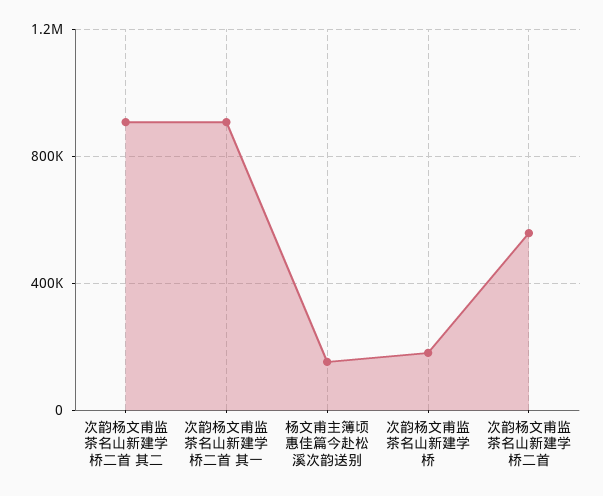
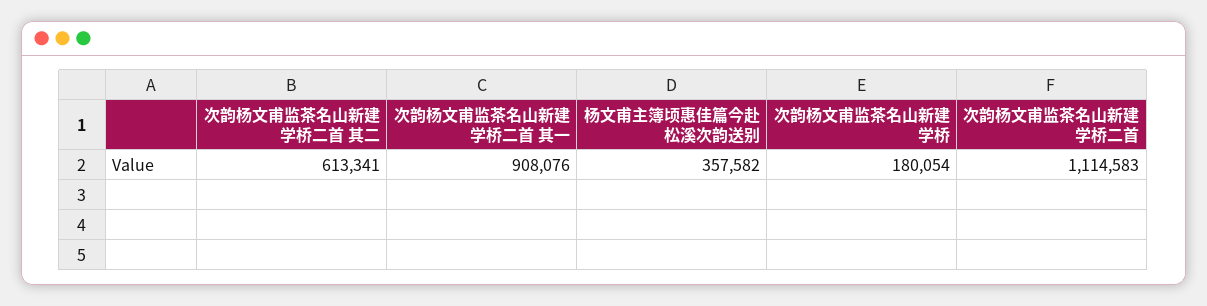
次韵杨文甫监茶名山新建学桥二首 其二: 900000 -> 613341
杨文甫主簿顷惠佳篇今赴松溪次韵送别: 150000 -> 357582
次韵杨文甫监茶名山新建学桥二首: 550000 -> 1114583

